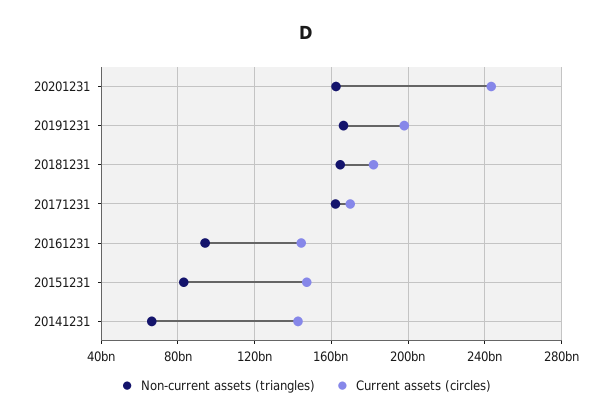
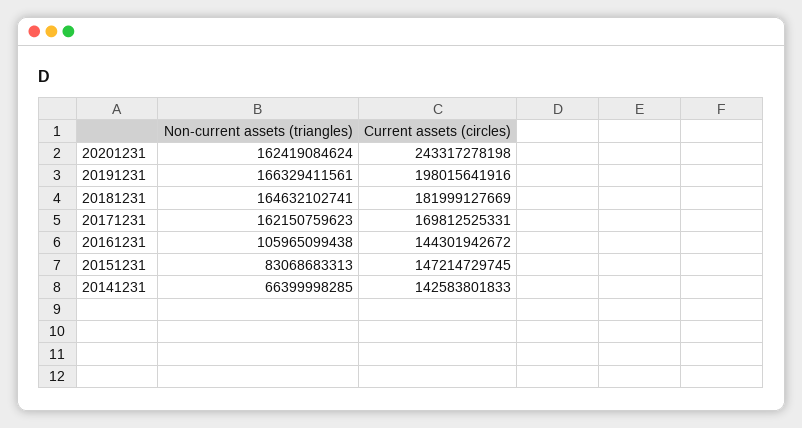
Non-current assets (triangles), 20161231: 95000000000 -> 105965099438

